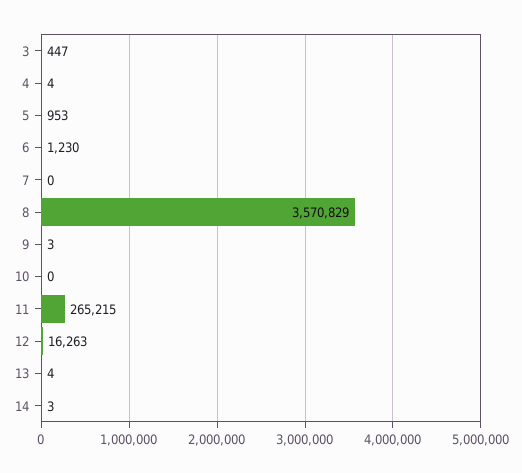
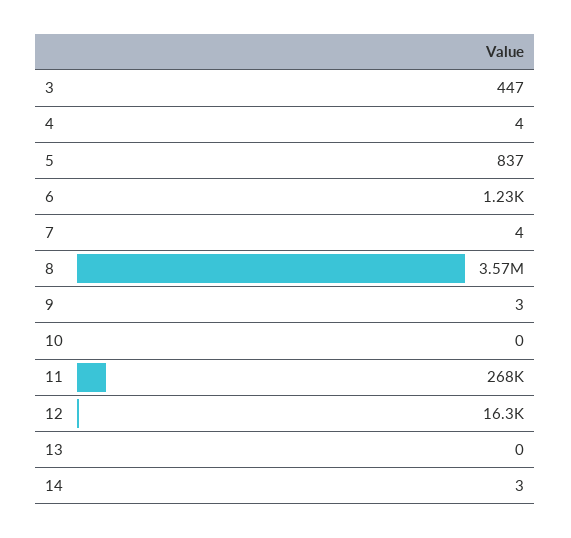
5: 953 -> 837
7: 0 -> 4
11: 265215 -> 268000
13: 4 -> 0

